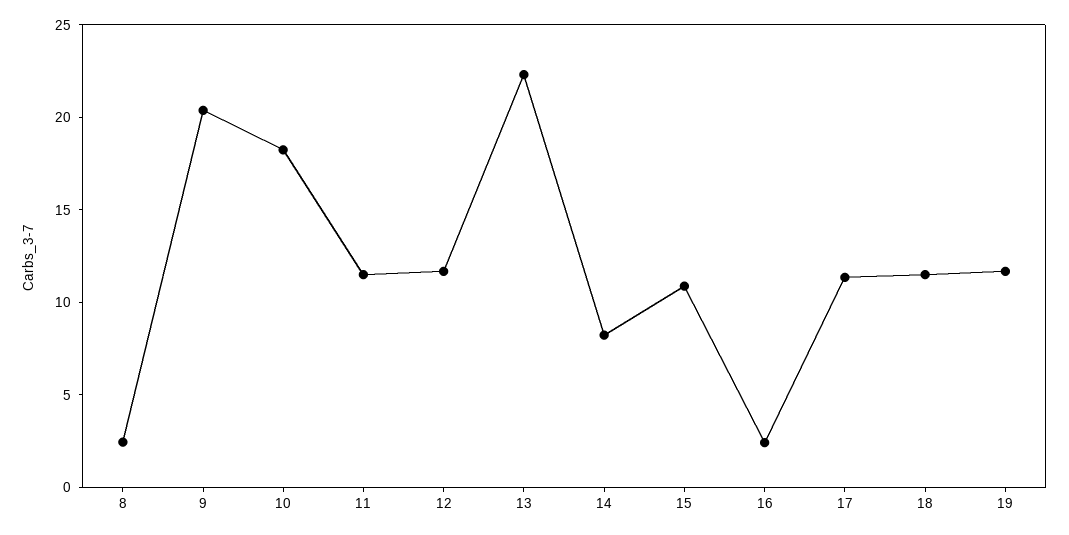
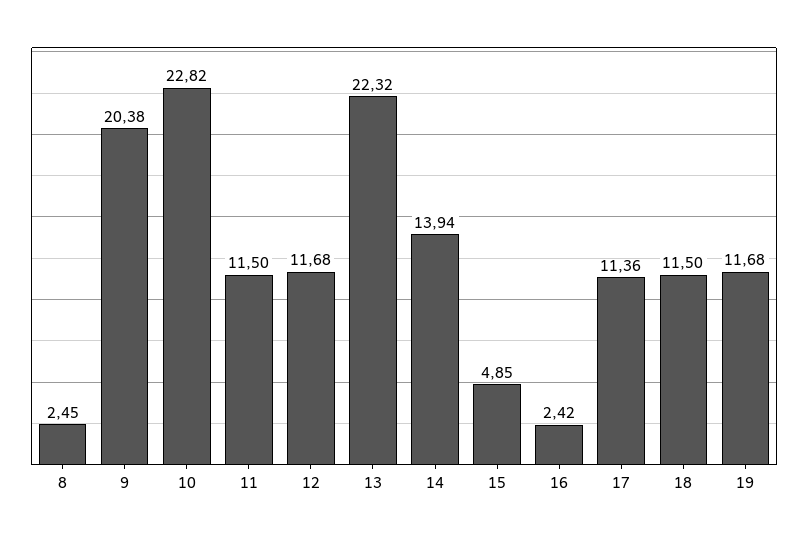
10: 18 -> 22.82
14: 8 -> 13.94
15: 11 -> 4.85

